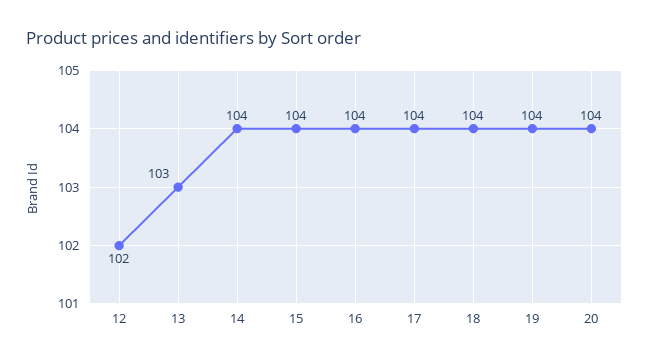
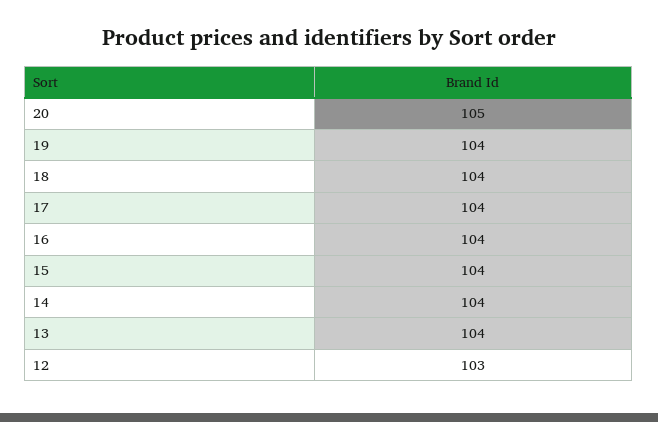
12: 102 -> 103
13: 103 -> 104
20: 104 -> 105

